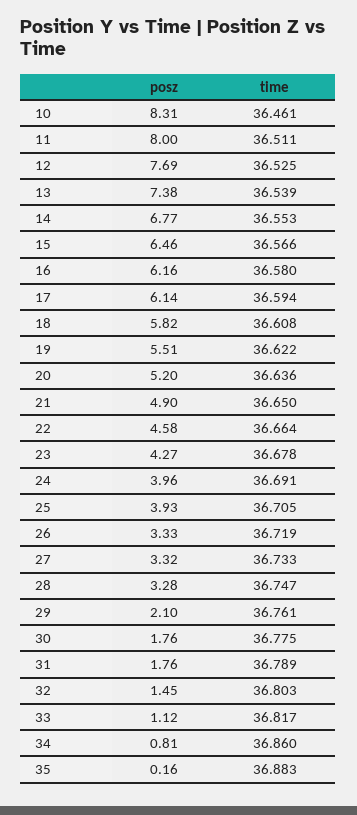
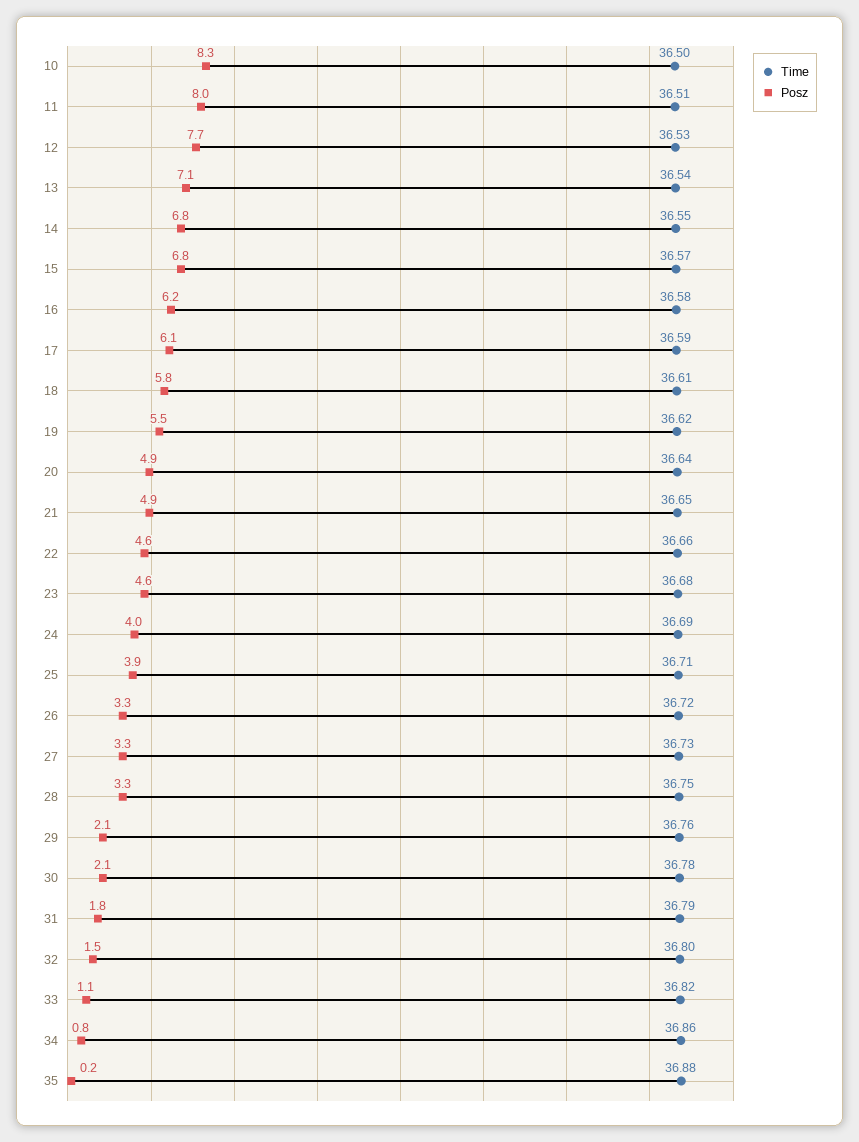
time, 10: 36.461 -> 36.5
posz, 13: 7.38 -> 7.1
posz, 15: 6.46 -> 6.8
posz, 20: 5.2 -> 4.9
posz, 23: 4.27 -> 4.6
posz, 30: 1.76 -> 2.1

